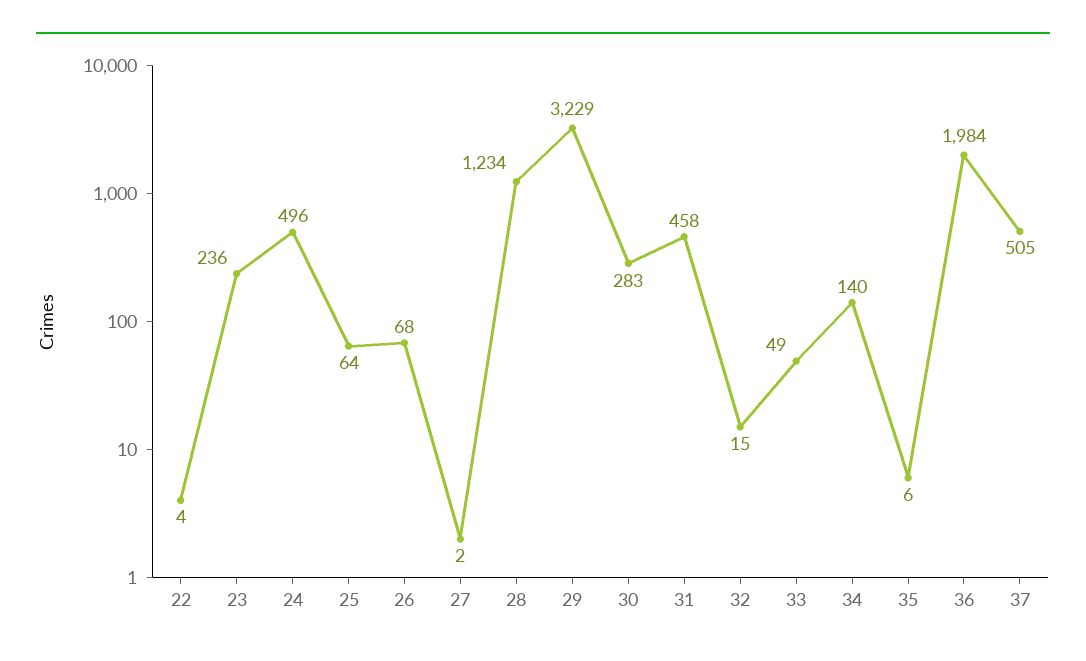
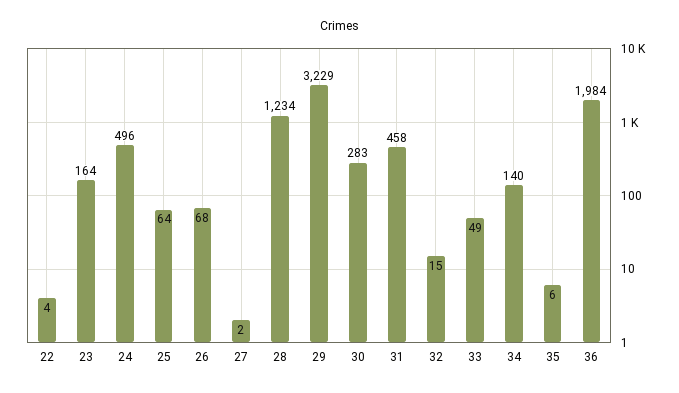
23: 236 -> 164
37: 505 -> none

